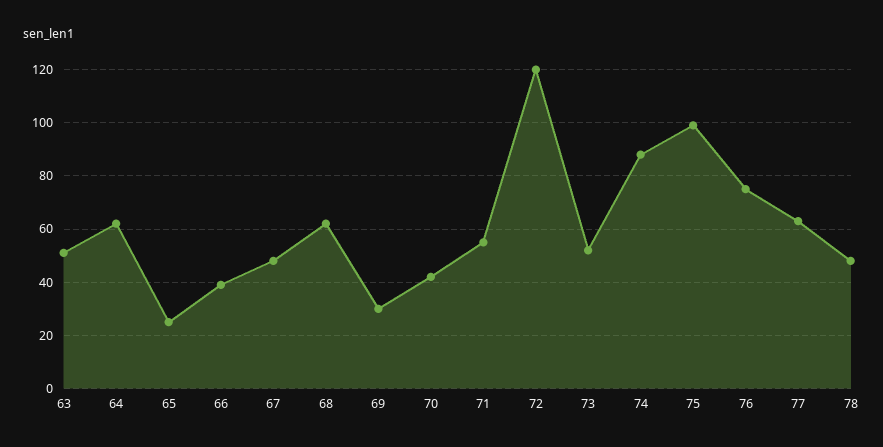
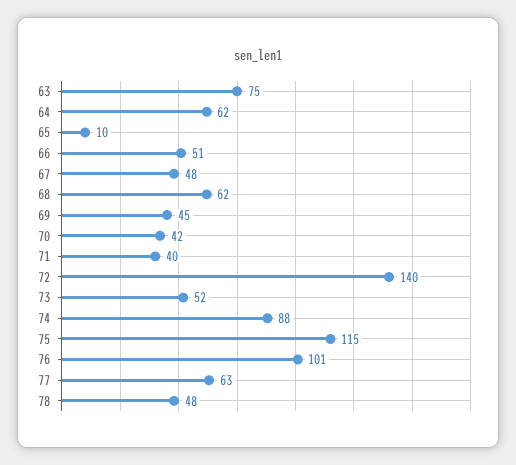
63: 50 -> 75
65: 25 -> 10
66: 40 -> 51
69: 30 -> 45
71: 55 -> 40
72: 120 -> 140
75: 100 -> 115
76: 75 -> 101

